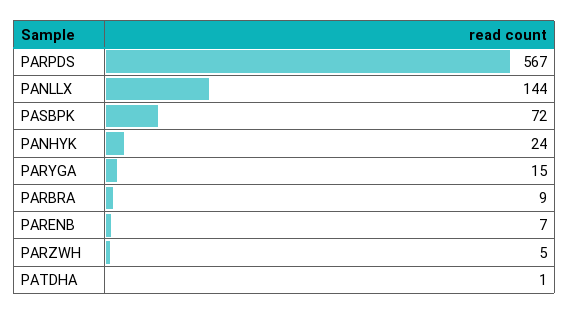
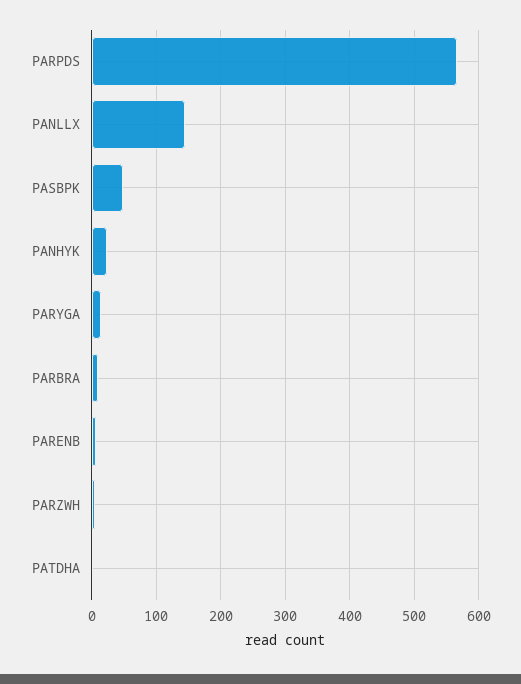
PASBPK: 72 -> 50

